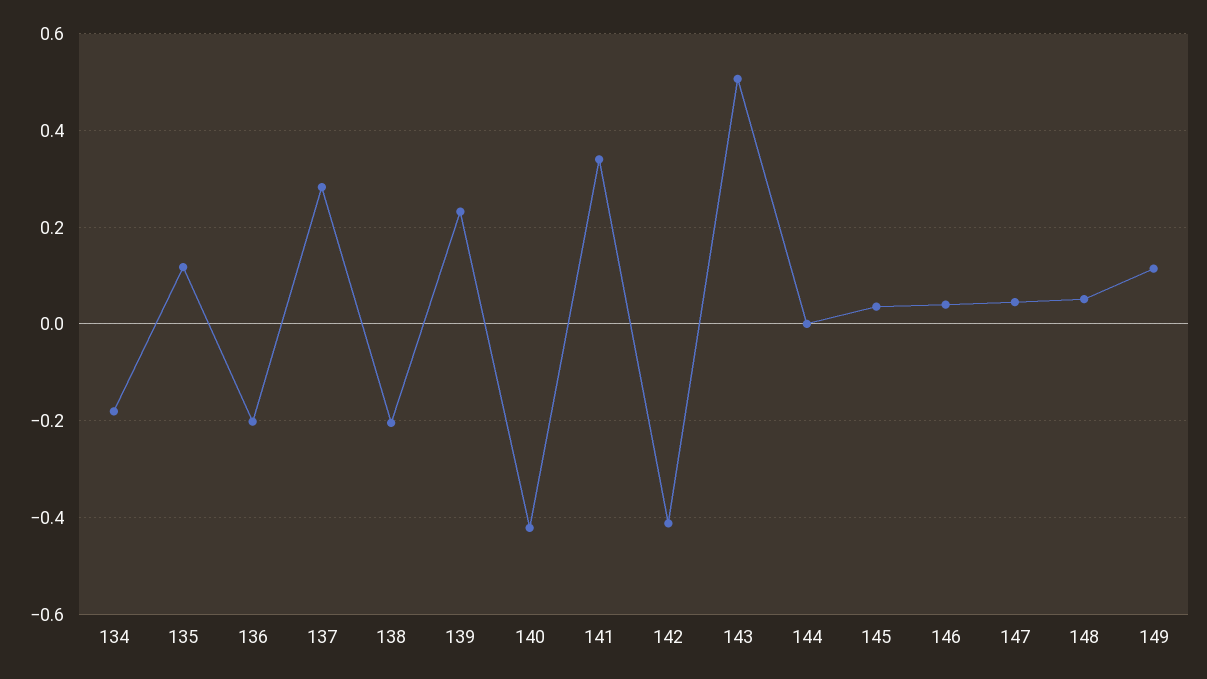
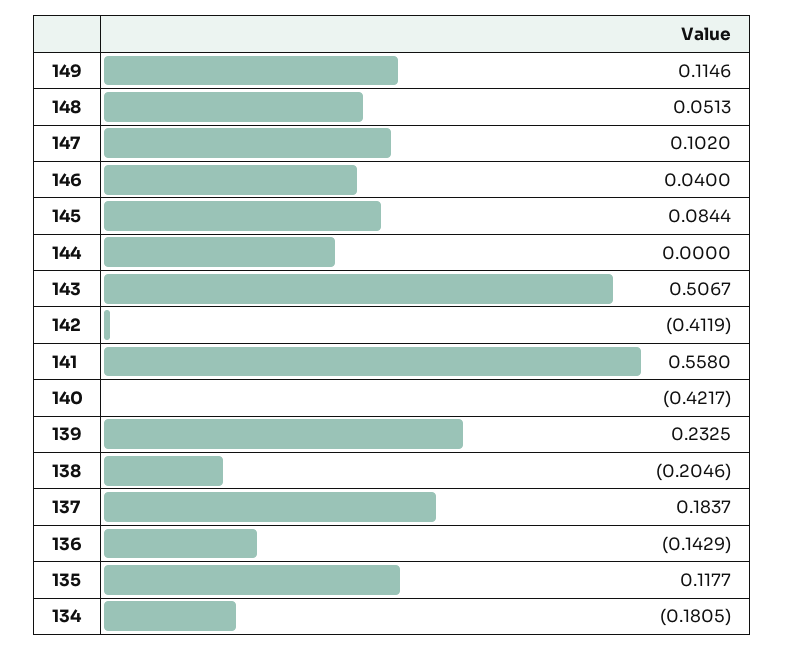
136: -0.2 -> -0.1429
137: 0.28 -> 0.1837
141: 0.34 -> 0.558
145: 0.04 -> 0.0844
147: 0.04 -> 0.102

